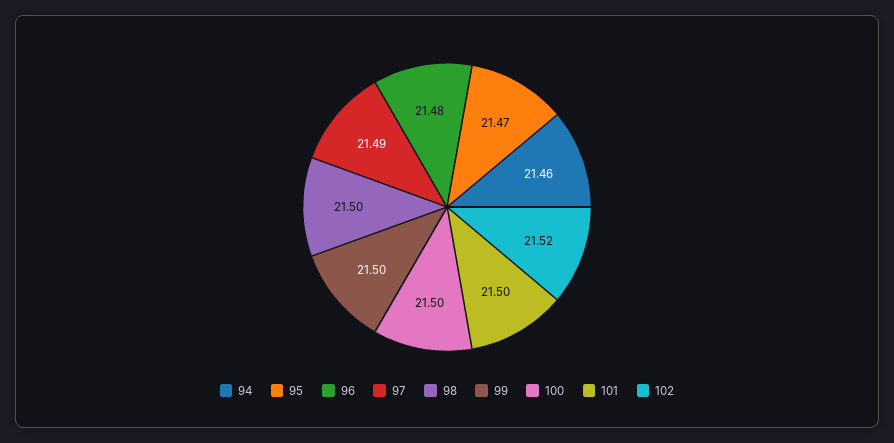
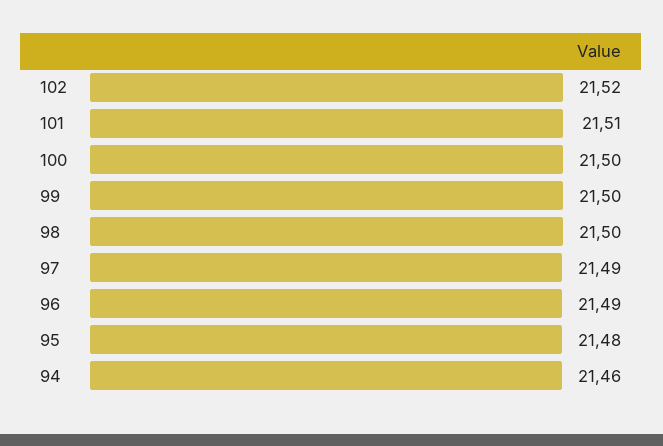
95: 21.47 -> 21.48
96: 21.48 -> 21.49
101: 21.5 -> 21.51

